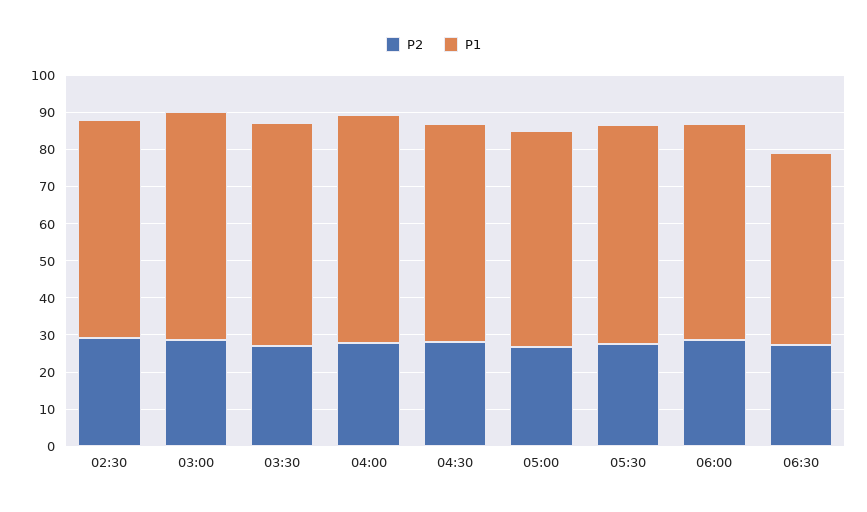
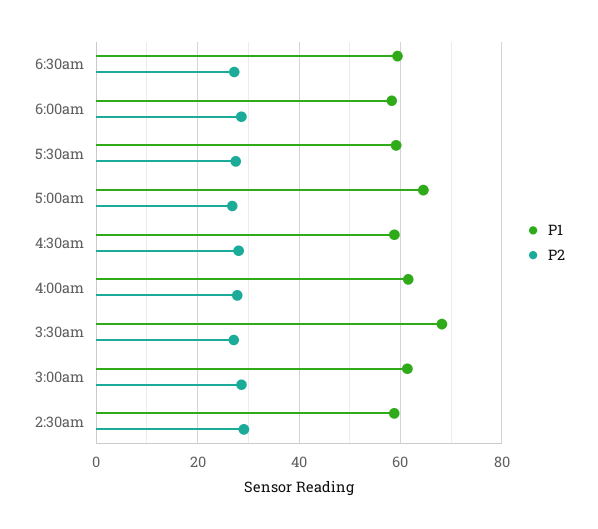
P1, 03:30: 60 -> 68
P1, 05:00: 57.5 -> 64
P1, 06:30: 52.5 -> 60

